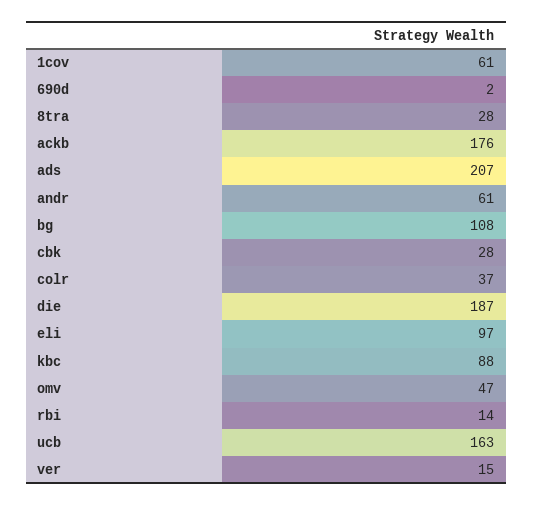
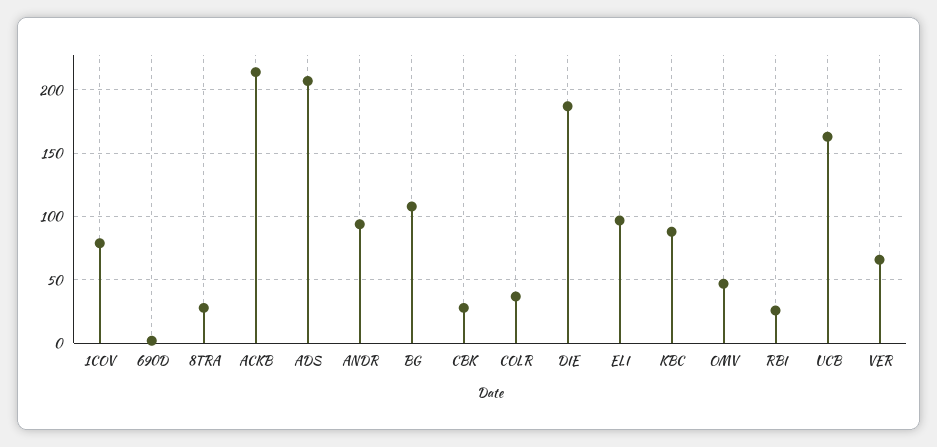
1cov: 61 -> 80
ackb: 176 -> 215
andr: 61 -> 95
rbi: 14 -> 25
ver: 15 -> 65

